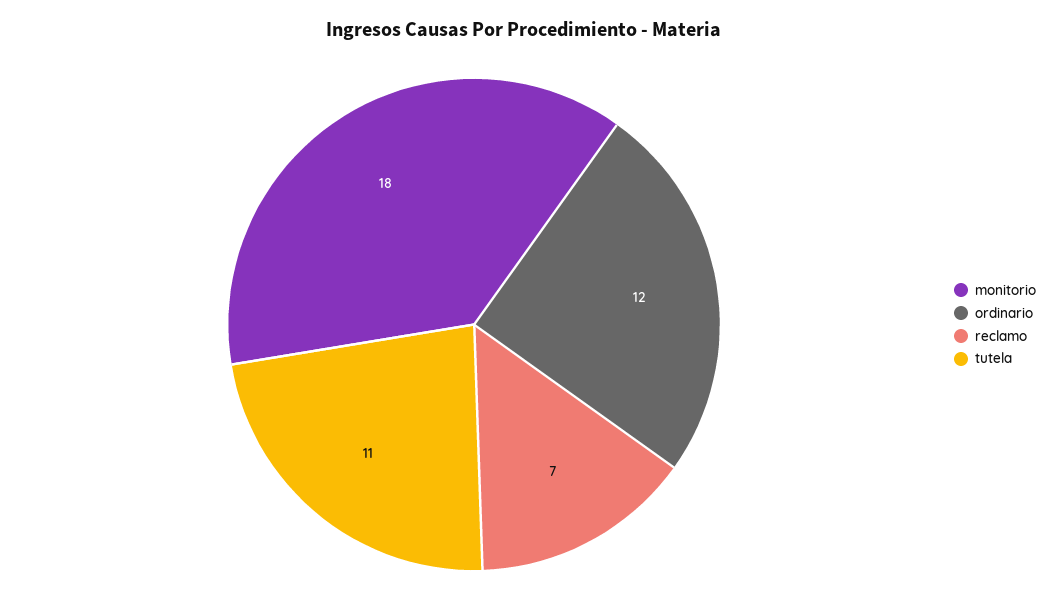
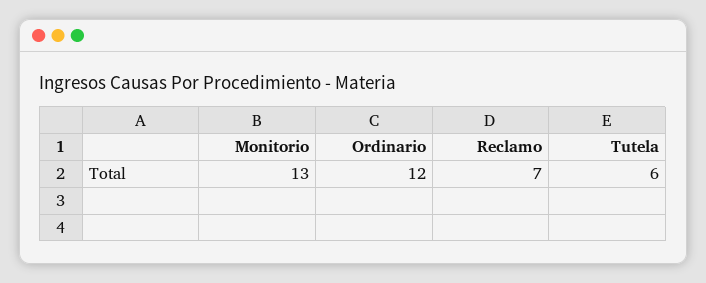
monitorio: 18 -> 13
tutela: 11 -> 6

